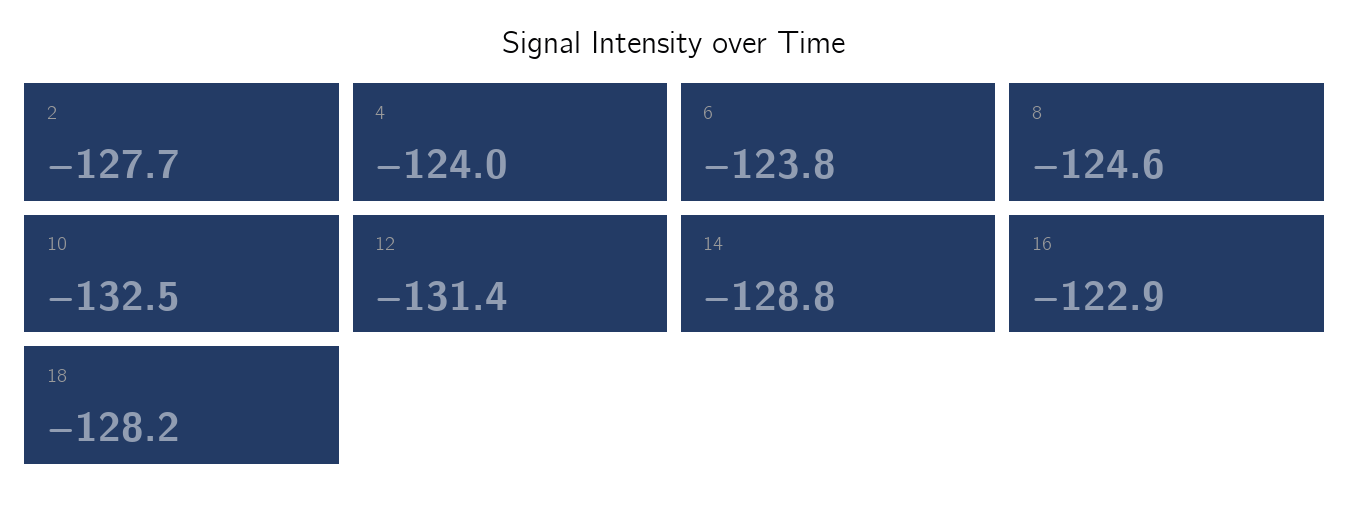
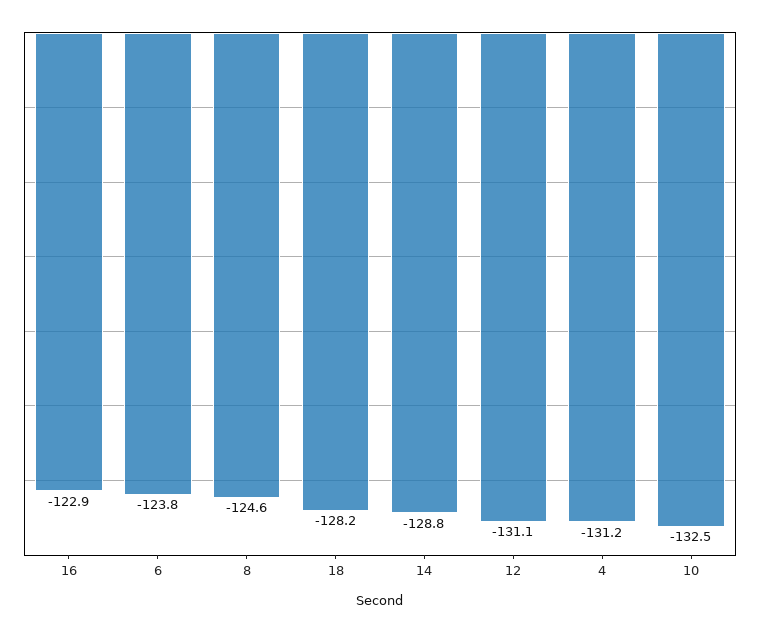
2: -127.7 -> none
4: -124 -> -131.2
12: -131.4 -> -131.1

